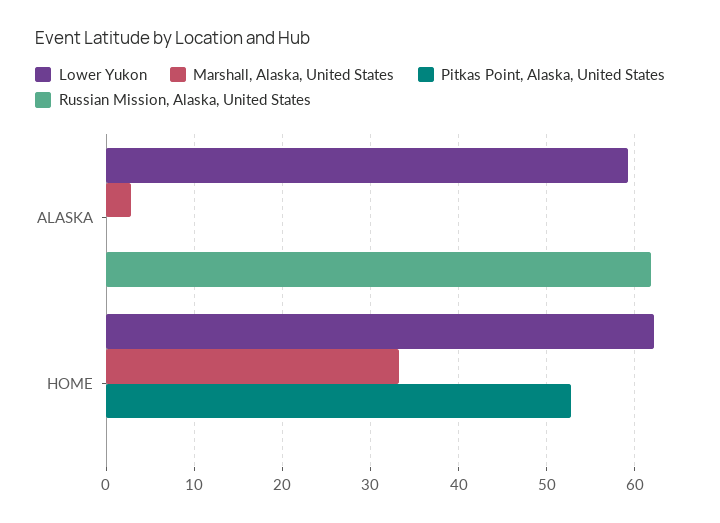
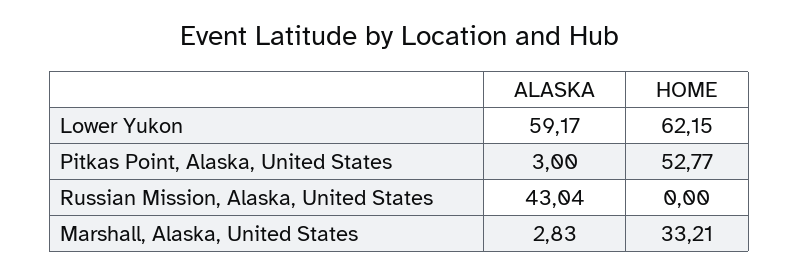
Pitkas Point, Alaska, United States, ALASKA: 0 -> 3
Russian Mission, Alaska, United States, ALASKA: 62 -> 43.04

